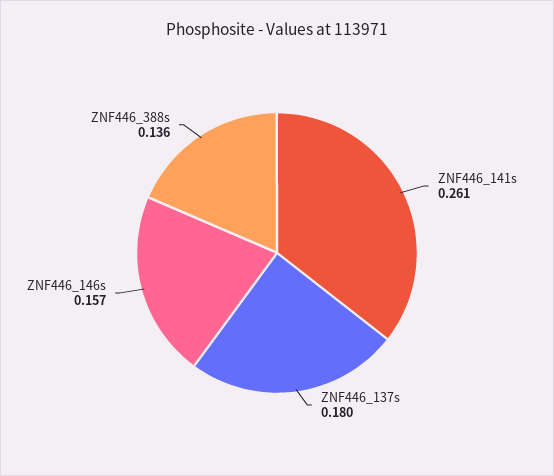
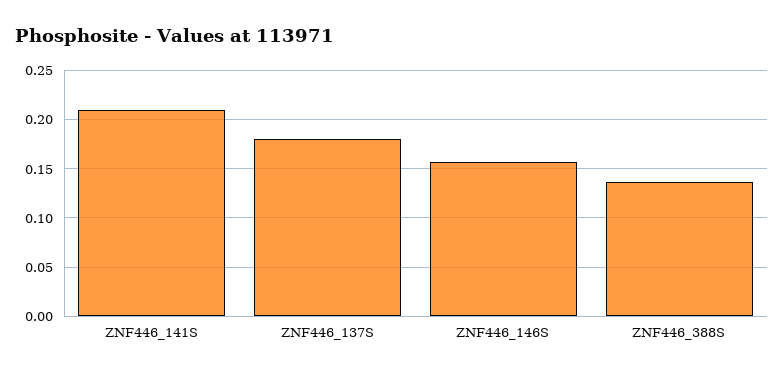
ZNF446_141s: 0.261 -> 0.21

